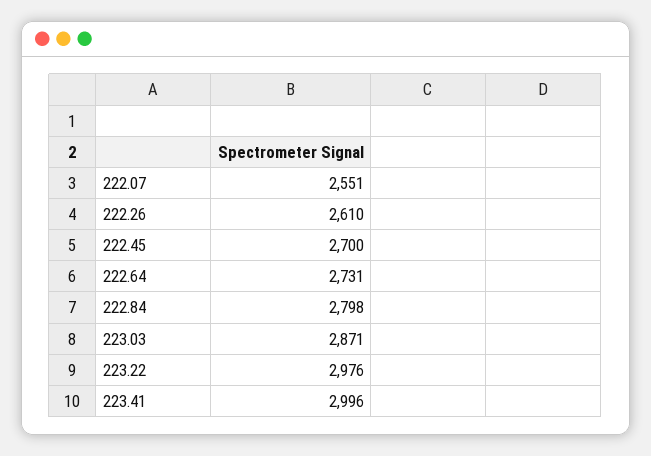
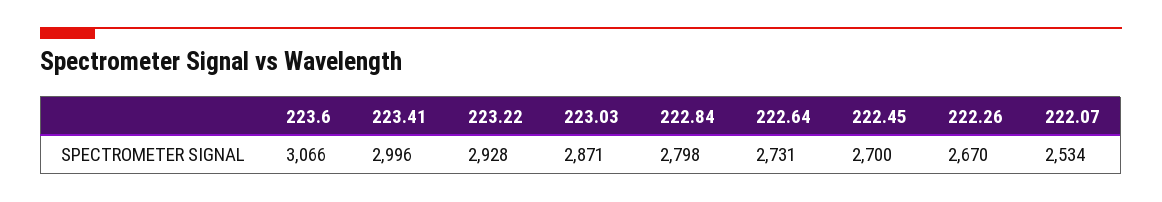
222.07: 2551 -> 2534
222.26: 2610 -> 2670
223.22: 2976 -> 2928
223.6: none -> 3066

